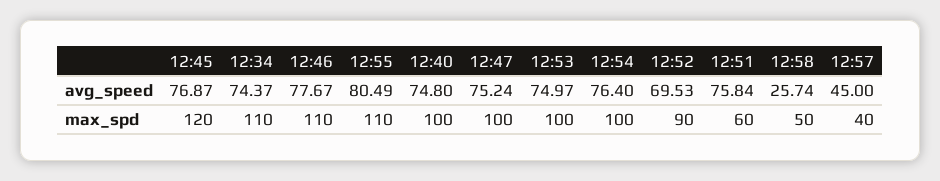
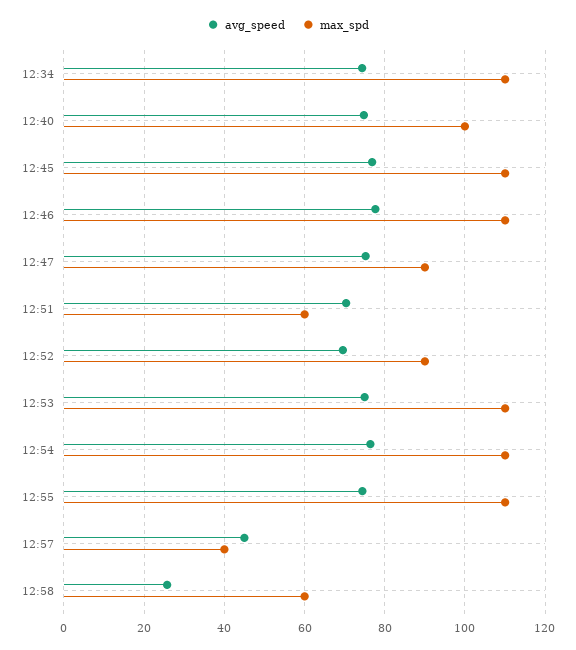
avg_speed, 12:55: 80.49 -> 74
avg_speed, 12:51: 75.84 -> 70
max_spd, 12:45: 120 -> 110
max_spd, 12:47: 100 -> 90
max_spd, 12:53: 100 -> 110
max_spd, 12:54: 100 -> 110
max_spd, 12:58: 50 -> 60

